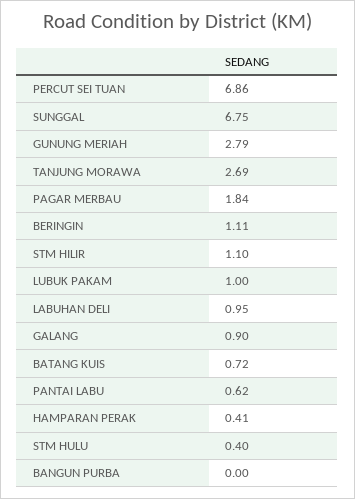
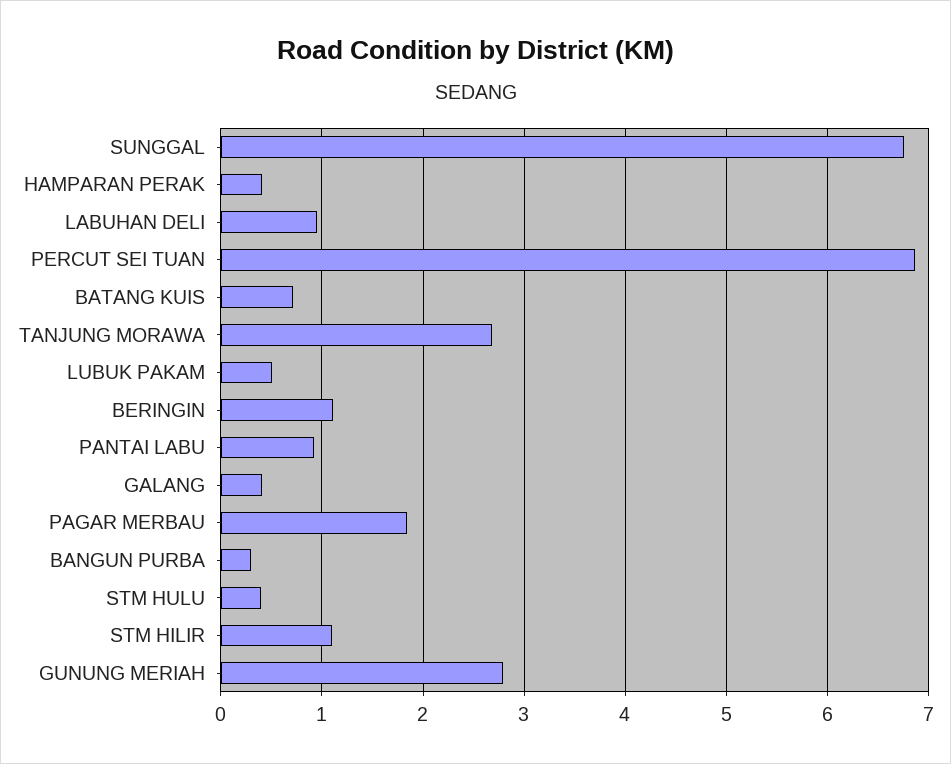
LUBUK PAKAM: 1 -> 0.5
GALANG: 0.9 -> 0.4
PANTAI LABU: 0.62 -> 0.9
BANGUN PURBA: 0 -> 0.3

